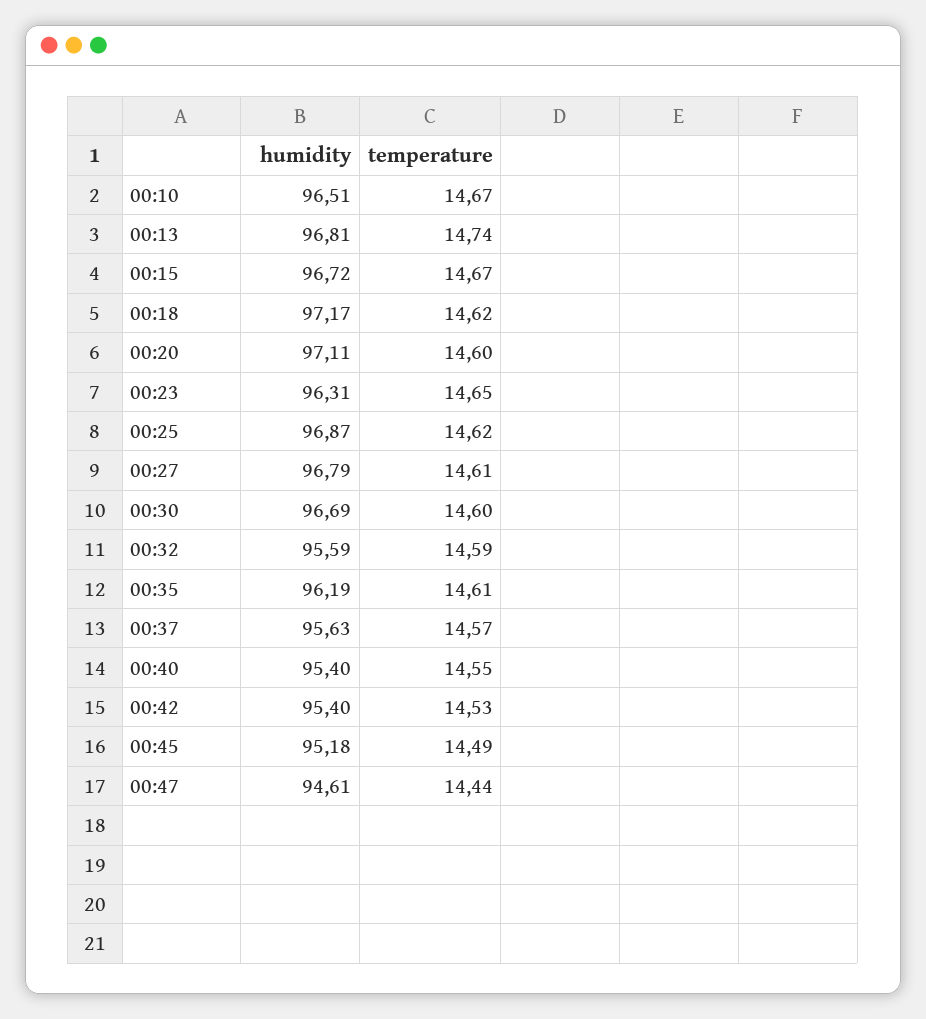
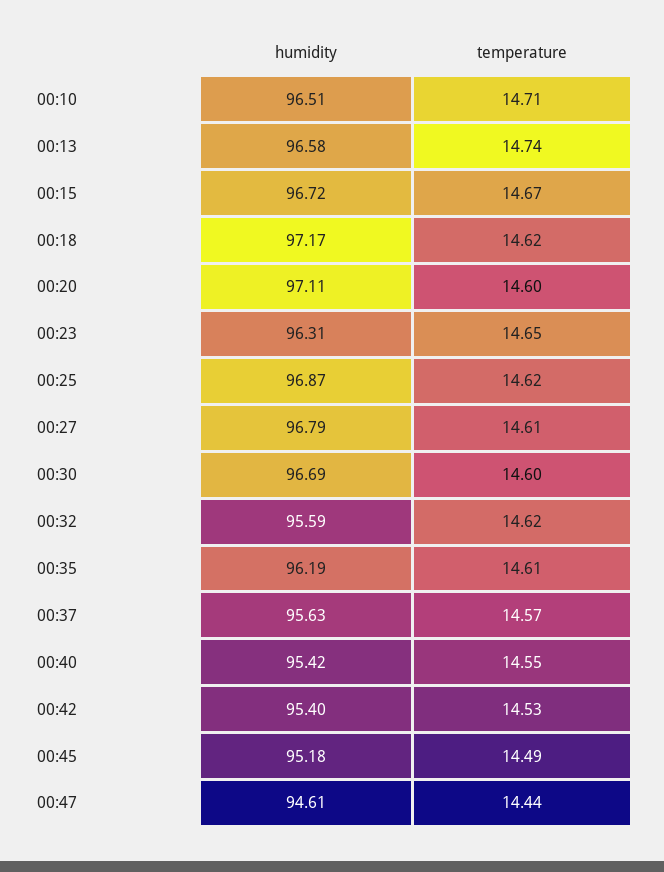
temperature, 00:10: 14.67 -> 14.71
humidity, 00:13: 96.81 -> 96.58
temperature, 00:32: 14.59 -> 14.62
humidity, 00:40: 95.4 -> 95.42

